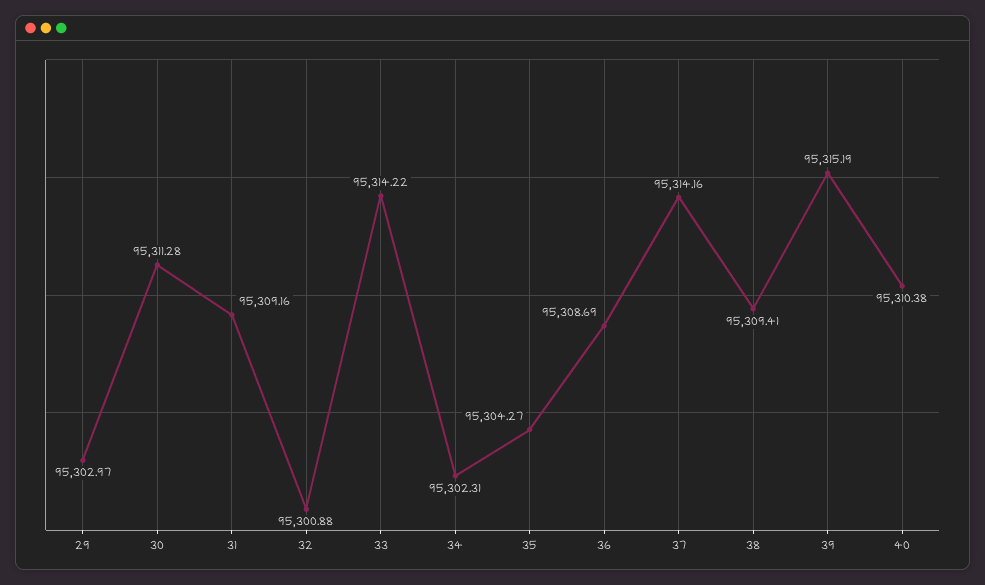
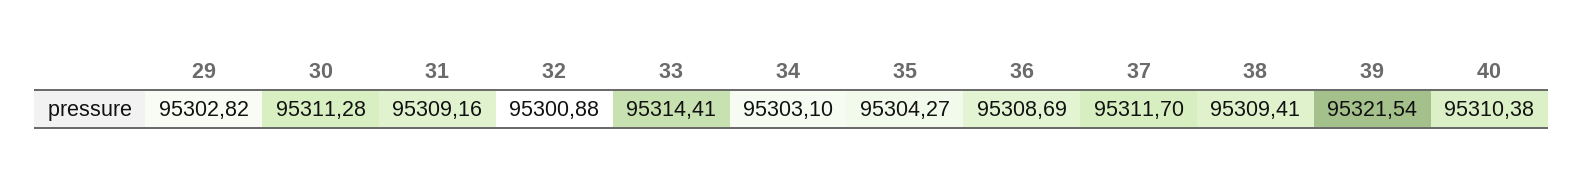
29: 95302.97 -> 95302.82
33: 95314.22 -> 95314.41
34: 95302.31 -> 95303.1
37: 95314.16 -> 95311.7
39: 95315.19 -> 95321.54

